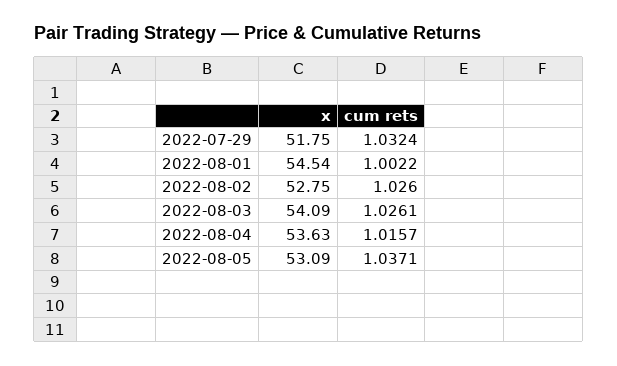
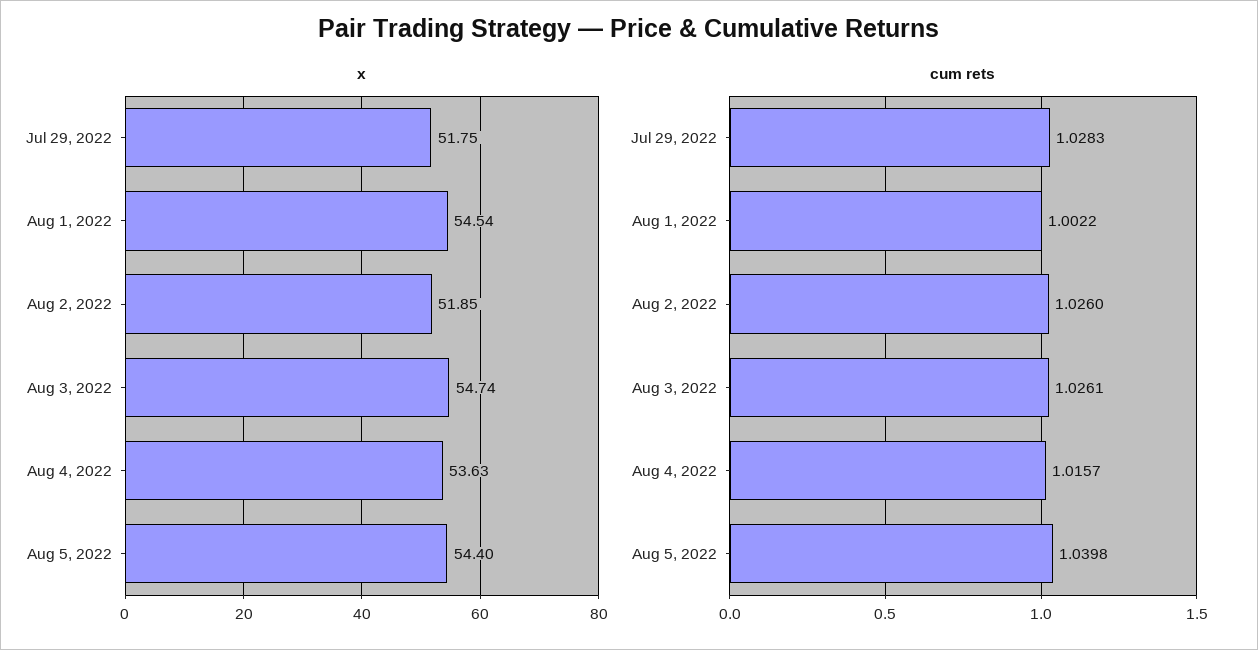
cum rets, 2022-07-29: 1.0324 -> 1.0283
x, 2022-08-02: 52.75 -> 51.85
x, 2022-08-03: 54.09 -> 54.74
x, 2022-08-05: 53.09 -> 54.4
cum rets, 2022-08-05: 1.0371 -> 1.0398

